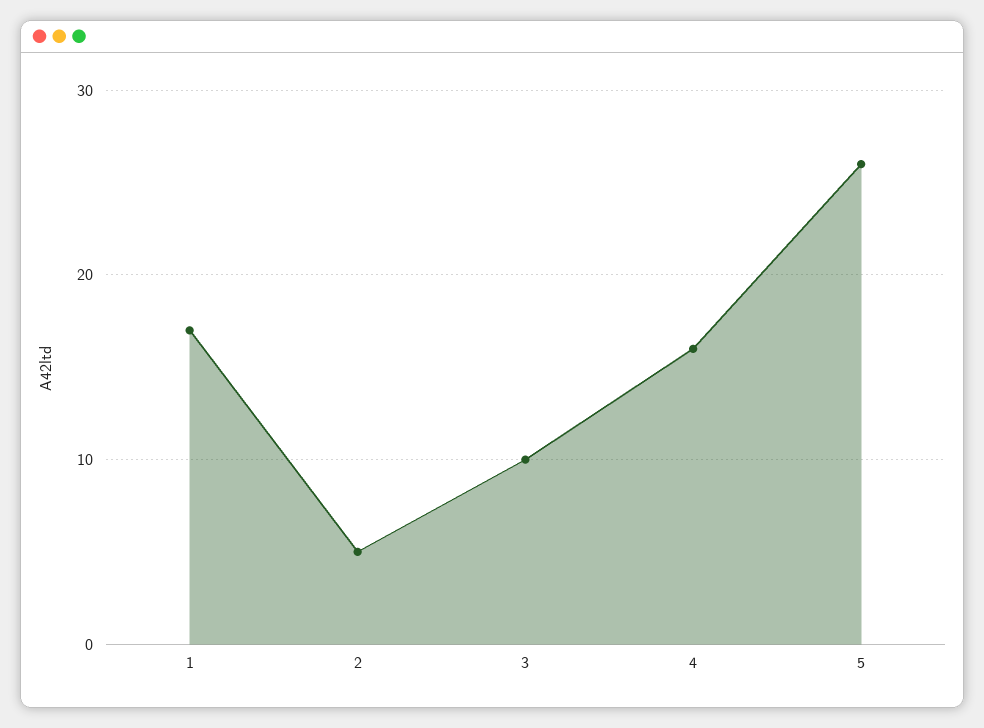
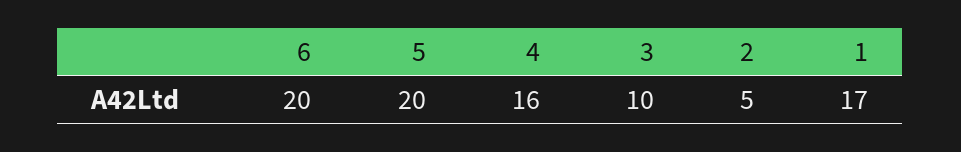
5: 26 -> 20
6: none -> 20

